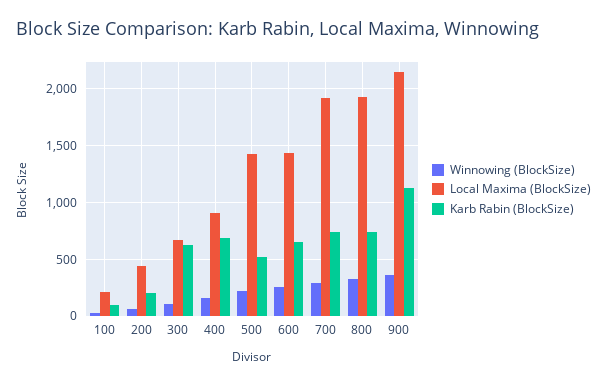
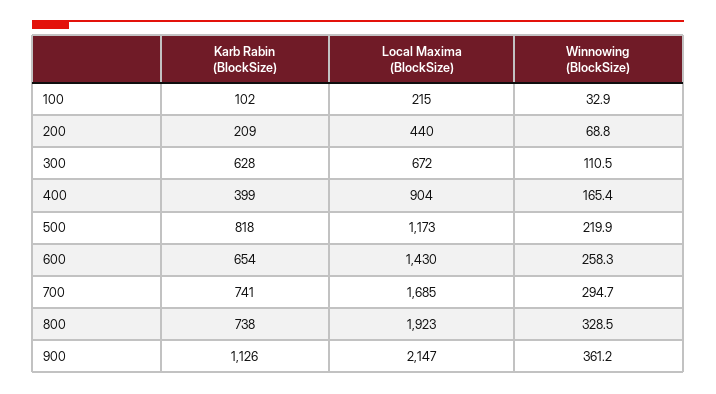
Karb Rabin (BlockSize), 400: 700 -> 399
Local Maxima (BlockSize), 500: 1400 -> 1173
Karb Rabin (BlockSize), 500: 500 -> 818
Local Maxima (BlockSize), 700: 1900 -> 1685

